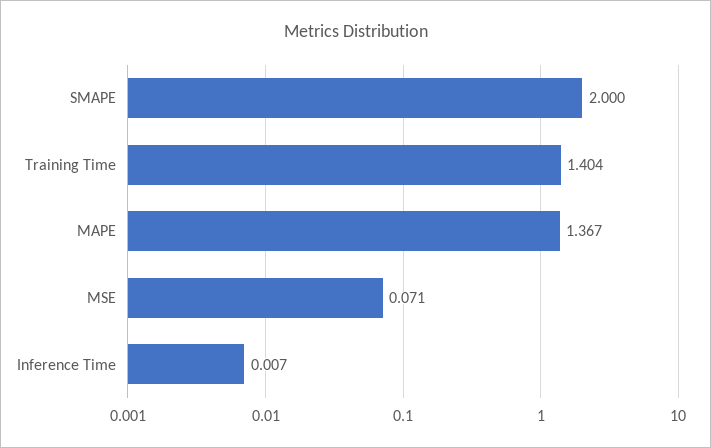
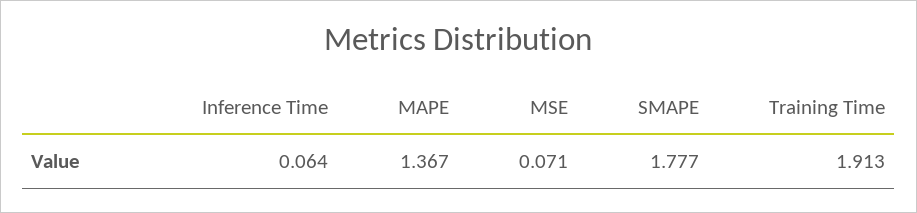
SMAPE: 2 -> 1.777
Training Time: 1.404 -> 1.913
Inference Time: 0.007 -> 0.064

